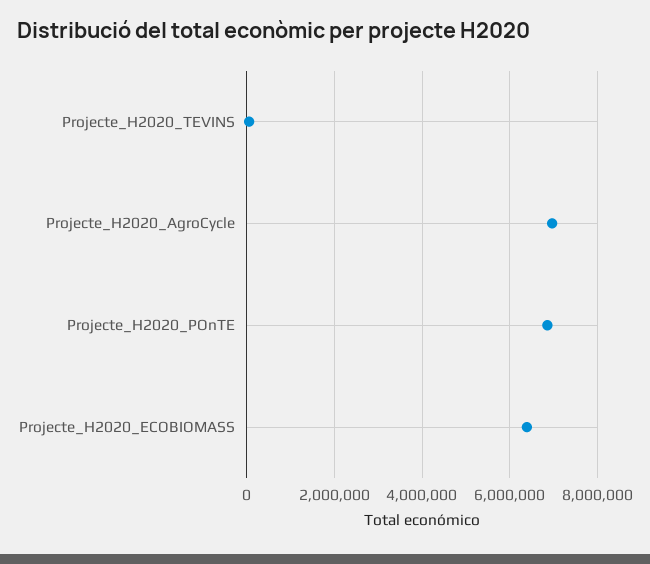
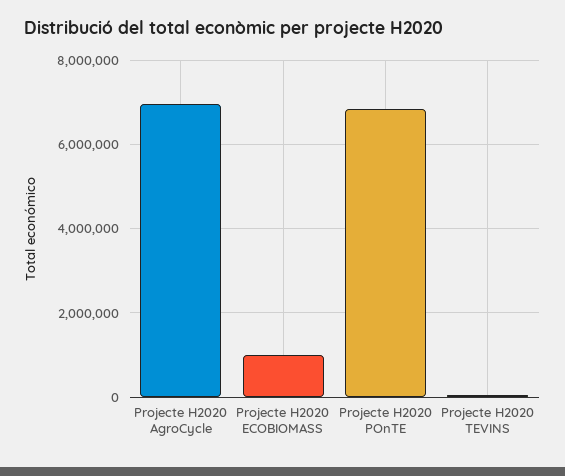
Projecte_H2020_ECOBIOMASS: 6400000 -> 1000000

